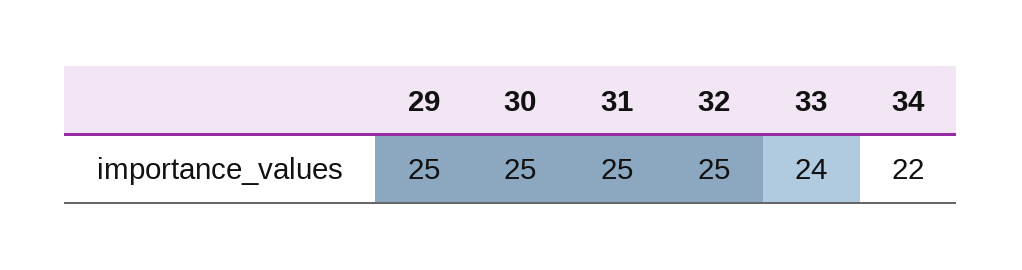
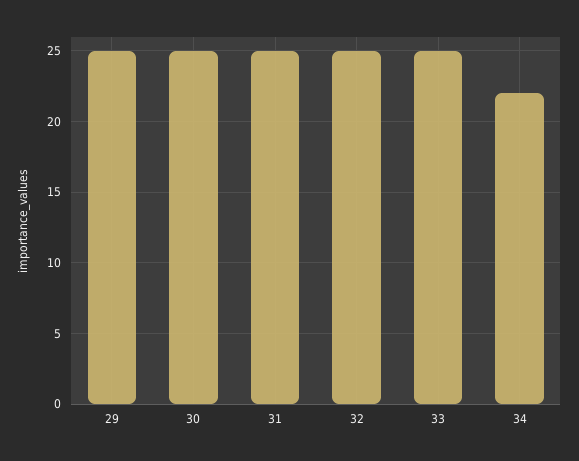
33: 24 -> 25

